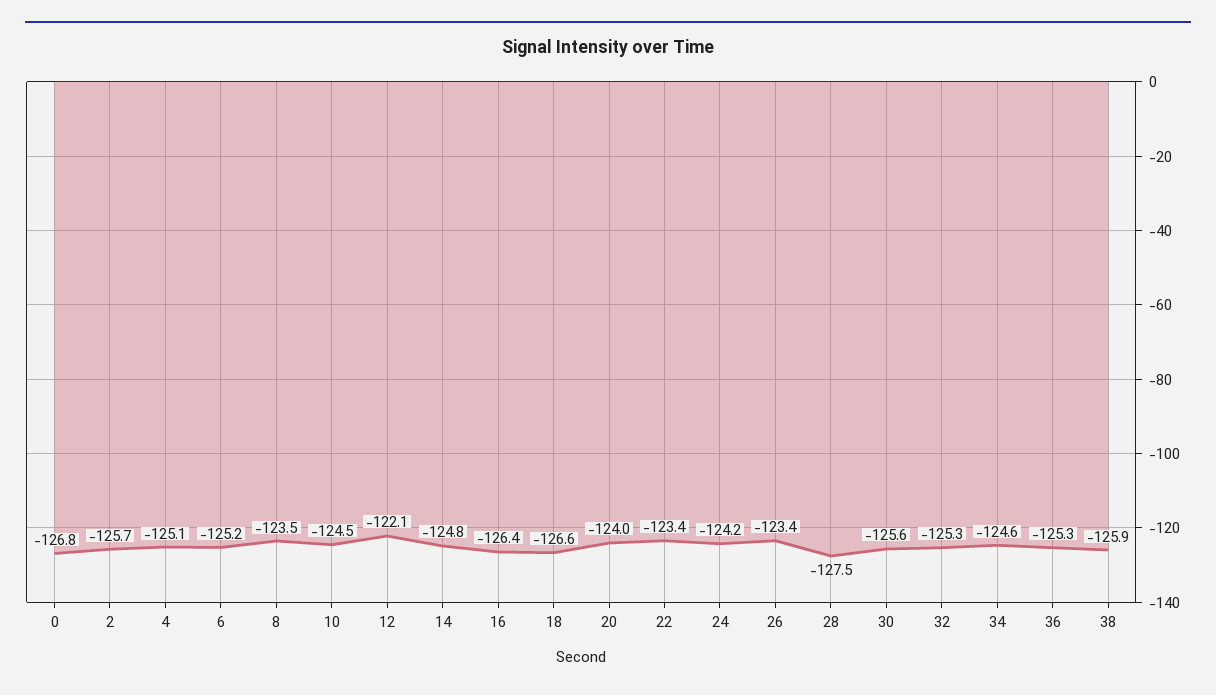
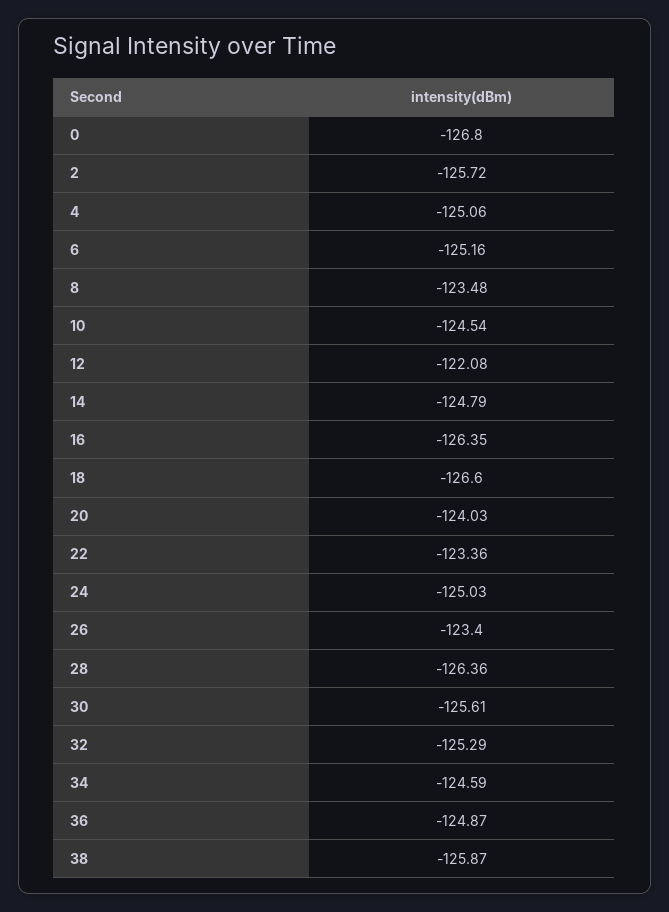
24: -124.2 -> -125.03
28: -127.5 -> -126.36
36: -125.3 -> -124.87

